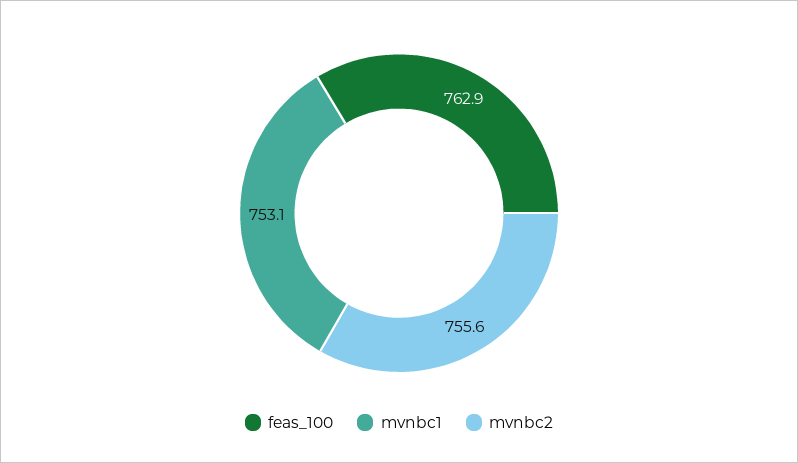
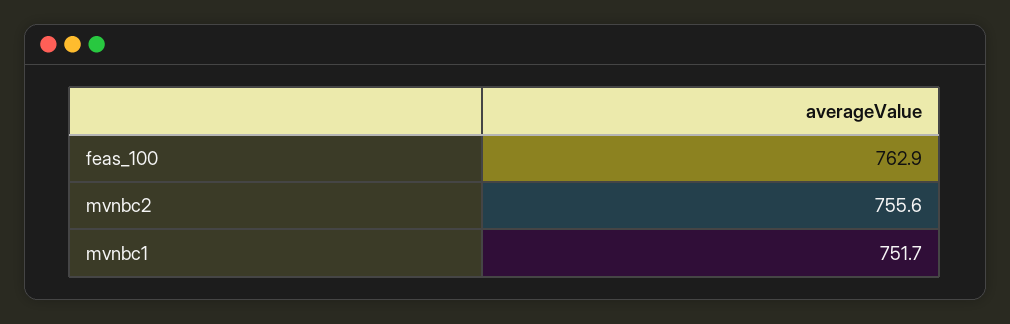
mvnbc1: 753.1 -> 751.7

